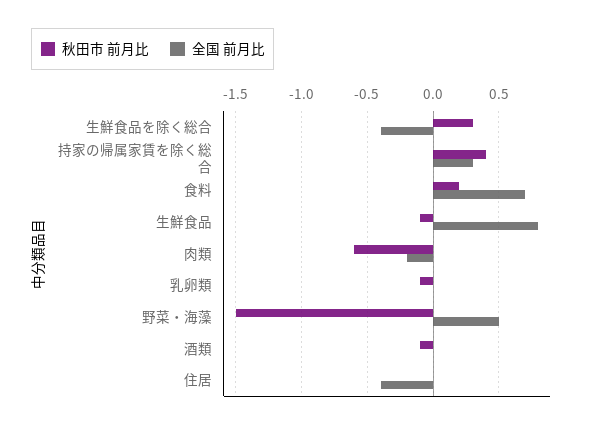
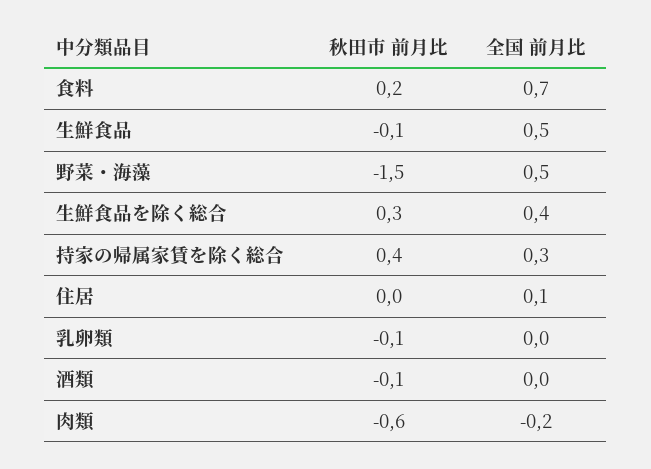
全国 前月比, 生鮮食品を除く総合: -0.4 -> 0.4
全国 前月比, 生鮮食品: 0.8 -> 0.5
全国 前月比, 住居: -0.4 -> 0.1

